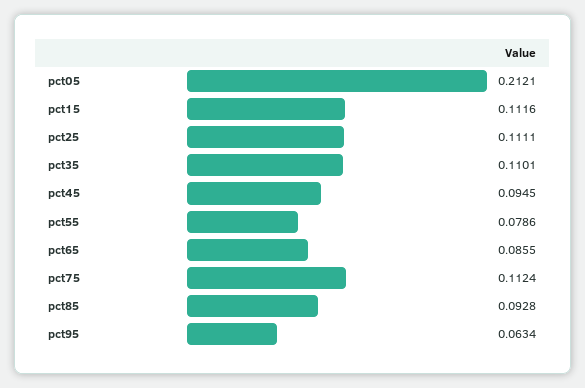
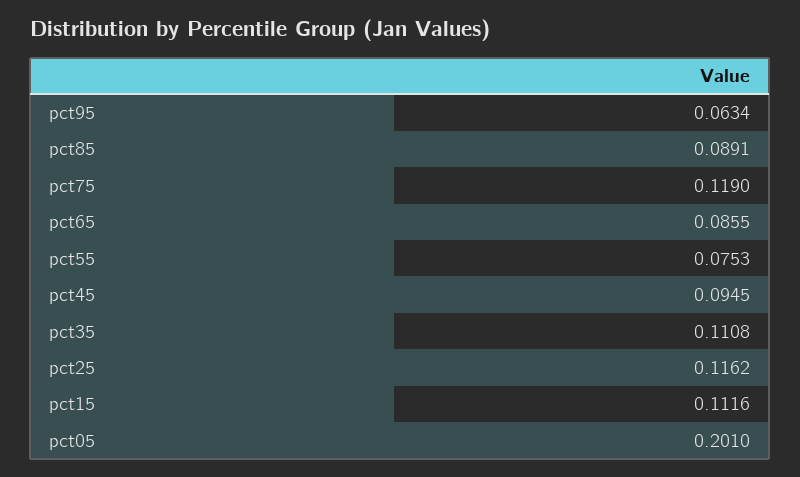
pct05: 0.2121 -> 0.201
pct25: 0.1111 -> 0.1162
pct35: 0.1101 -> 0.1108
pct55: 0.0786 -> 0.0753
pct75: 0.1124 -> 0.119
pct85: 0.0928 -> 0.0891

